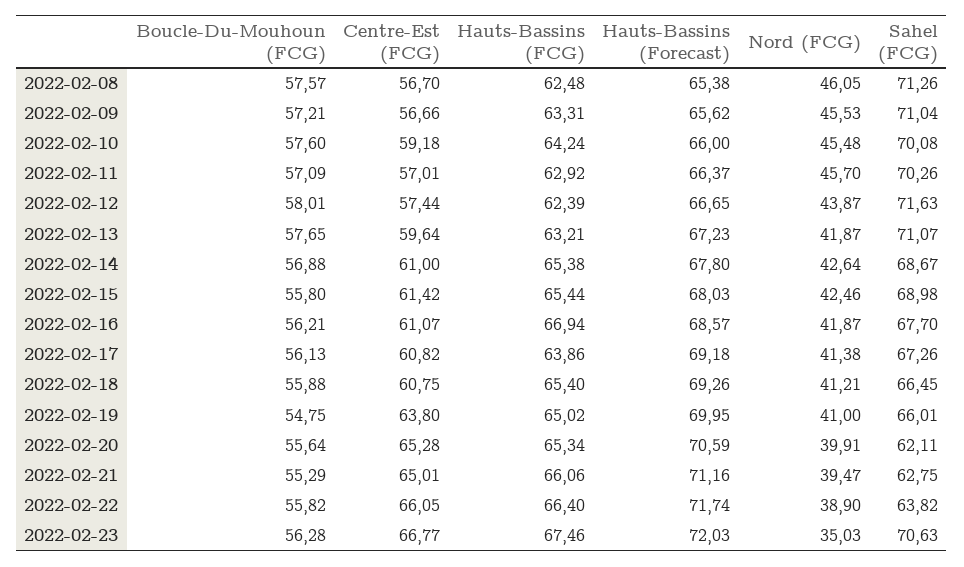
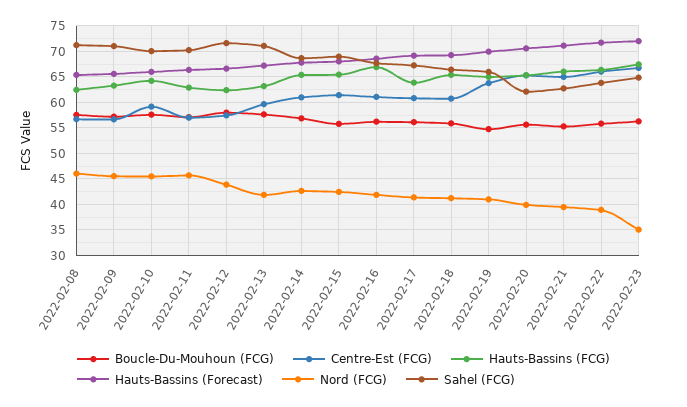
Sahel (FCG), 2022-02-23: 70.63 -> 65

